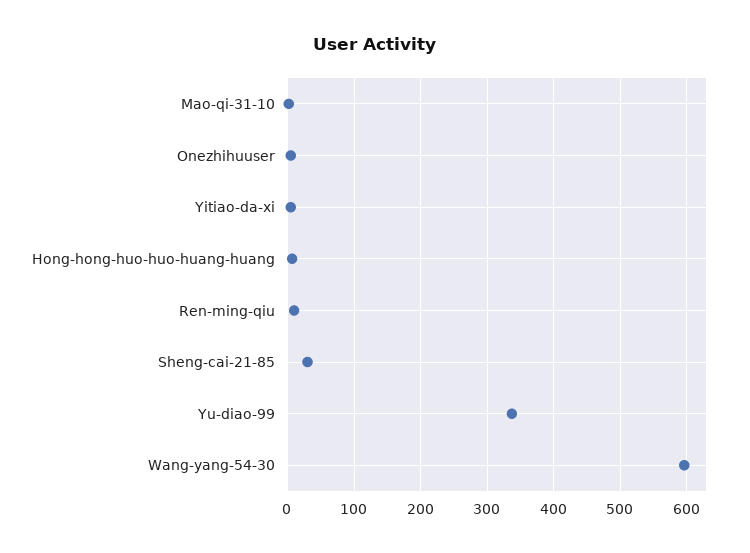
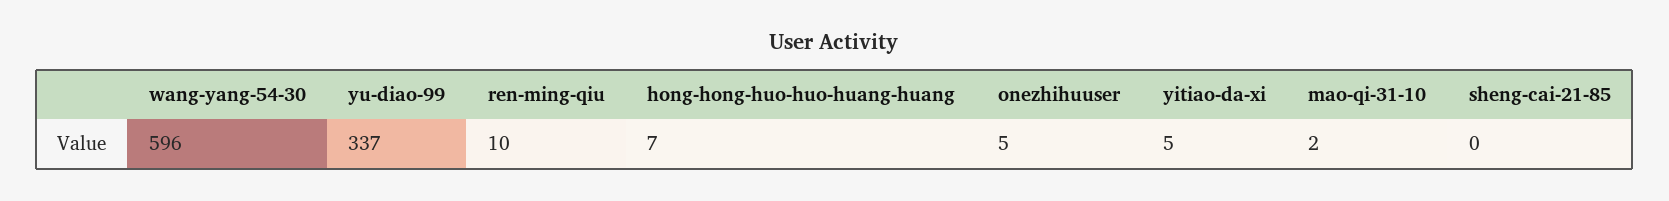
Sheng-cai-21-85: 30 -> 0

